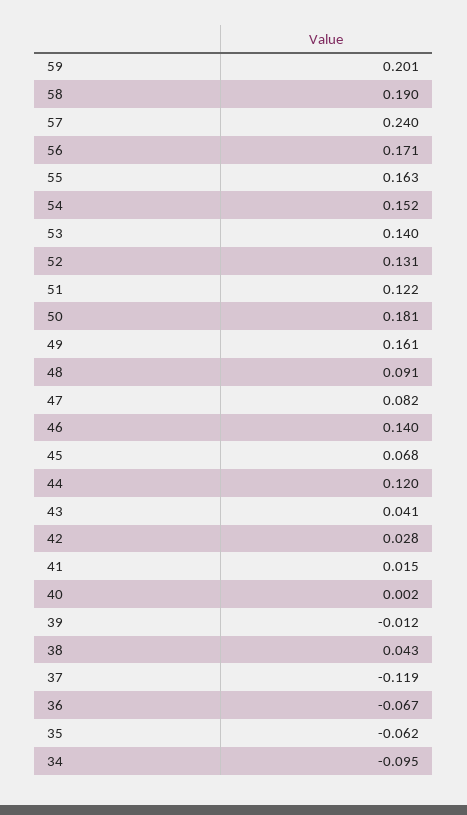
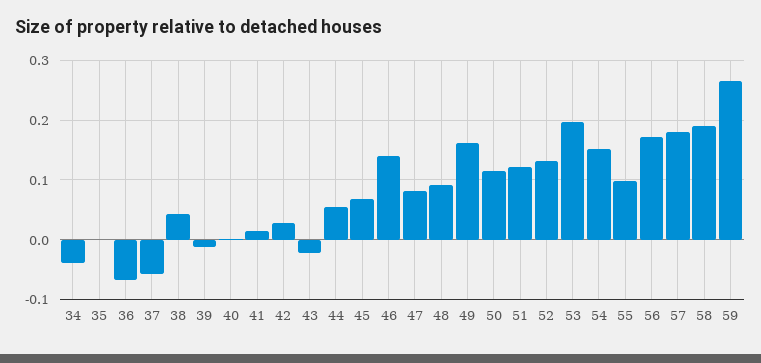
59: 0.201 -> 0.26
57: 0.24 -> 0.18
55: 0.163 -> 0.1
53: 0.14 -> 0.2
50: 0.181 -> 0.12
44: 0.12 -> 0.06
43: 0.041 -> -0.02
37: -0.119 -> -0.06
35: -0.062 -> 0
34: -0.095 -> -0.04

